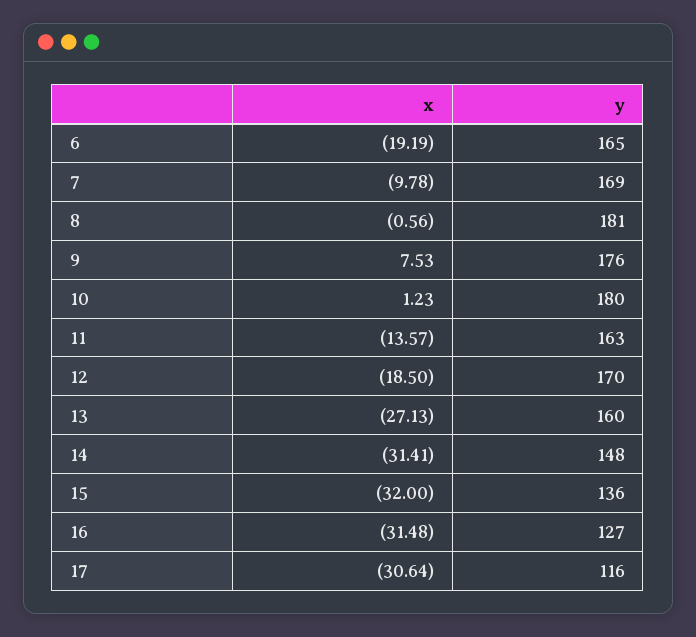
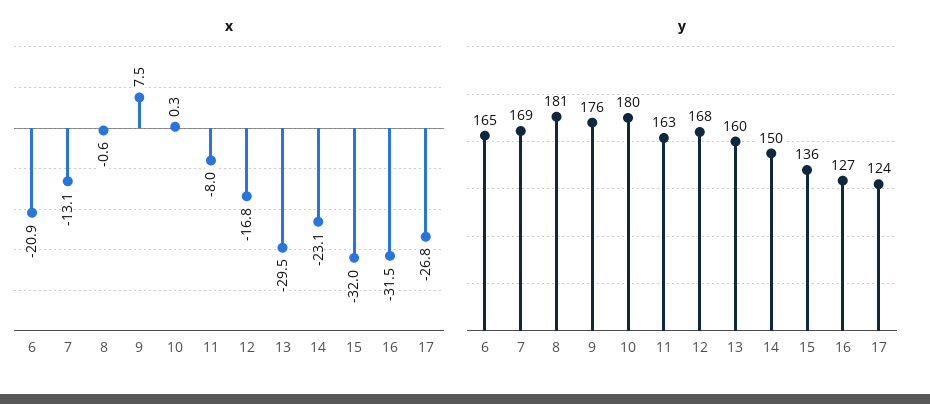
x, 6: -19.19 -> -20.9
x, 7: -9.78 -> -13.1
x, 10: 1.23 -> 0.3
x, 11: -13.57 -> -8
x, 12: -18.5 -> -16.8
y, 12: 170 -> 168
x, 13: -27.13 -> -29.5
x, 14: -31.41 -> -23.1
y, 14: 148 -> 150
x, 17: -30.64 -> -26.8
y, 17: 116 -> 124

